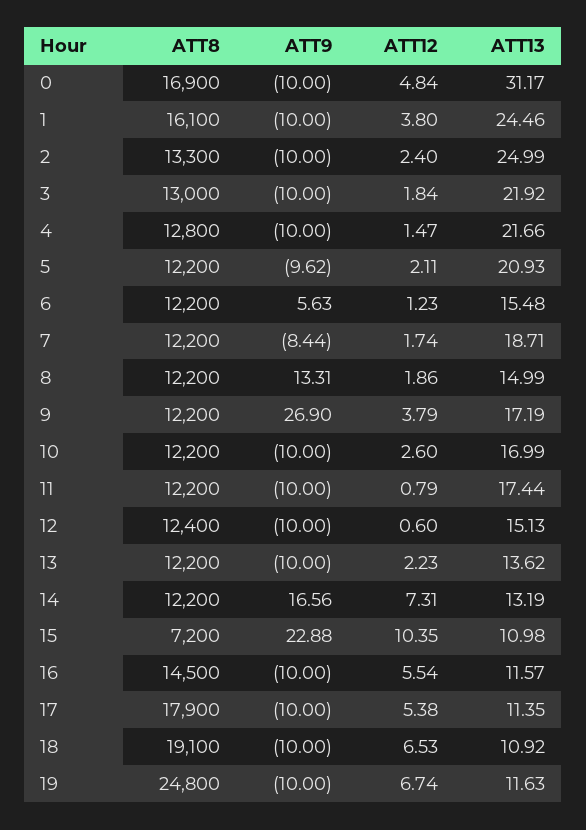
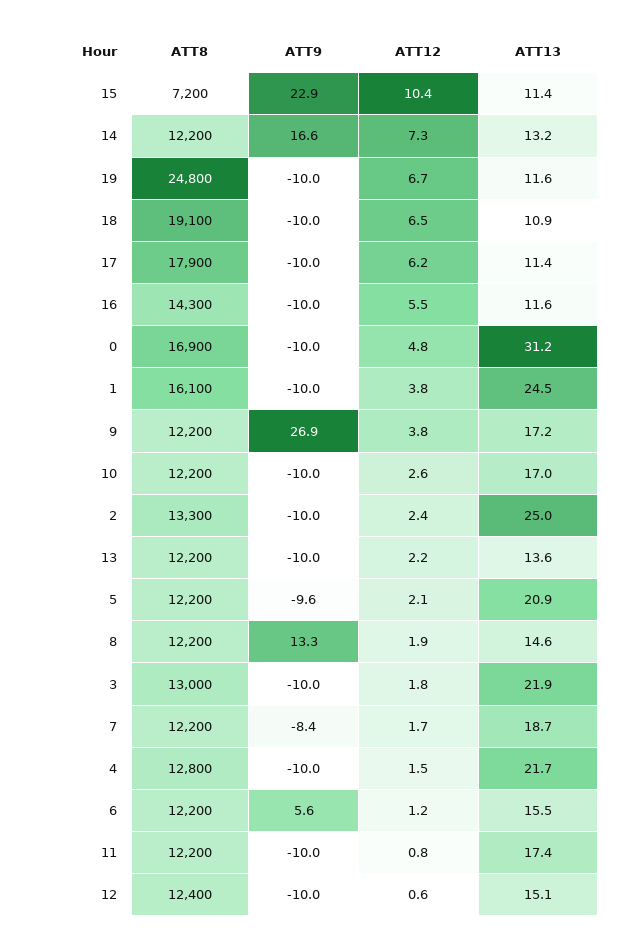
ATT13, 8: 14.99 -> 14.6
ATT13, 15: 10.98 -> 11.4
ATT8, 16: 14500 -> 14300
ATT12, 17: 5.38 -> 6.2

